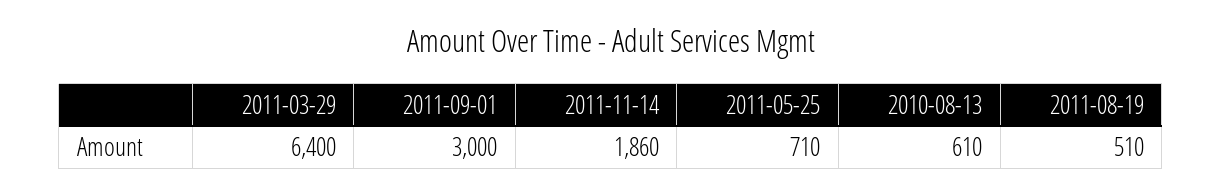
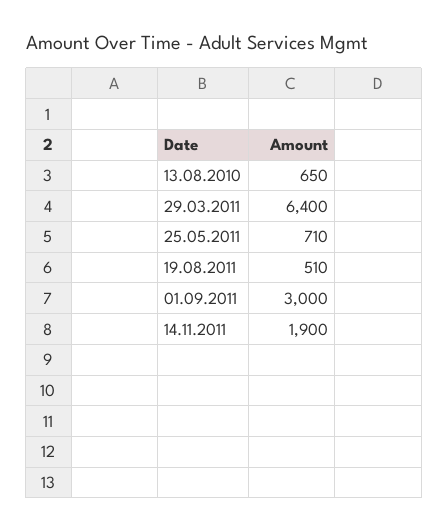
2011-11-14: 1860 -> 1900
2010-08-13: 610 -> 650

